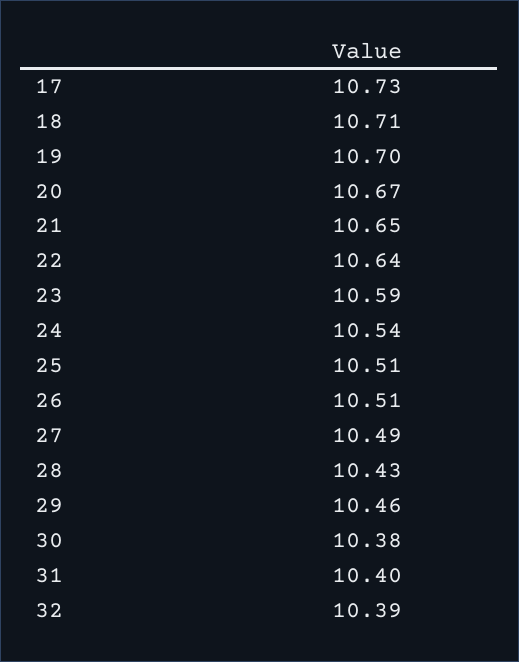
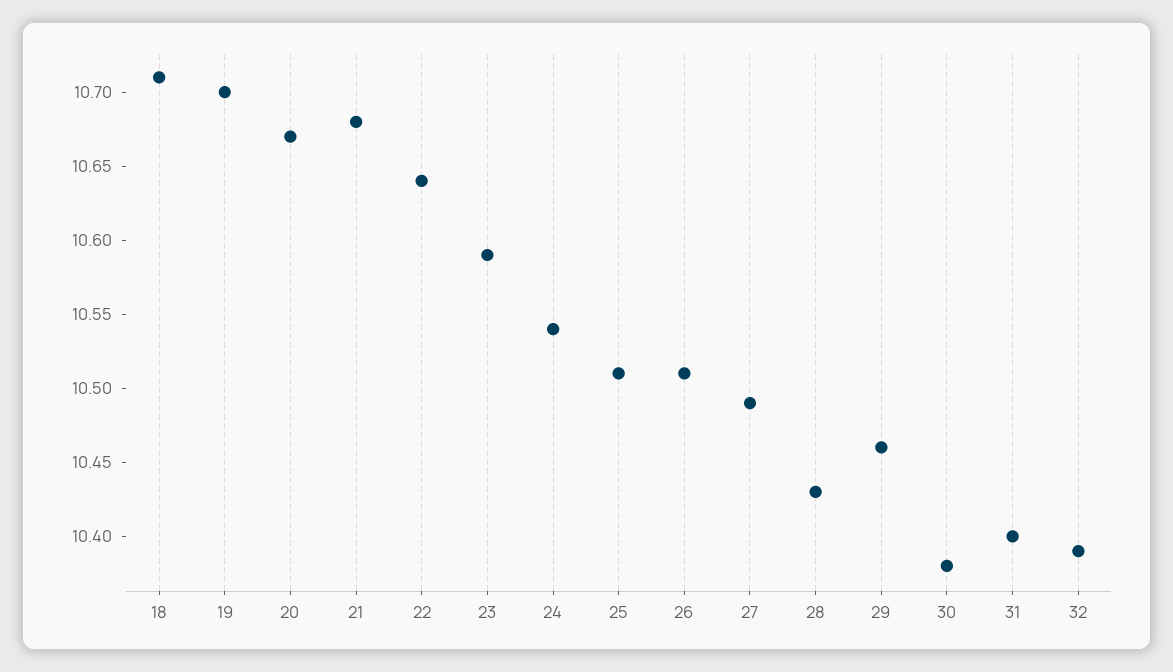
17: 10.73 -> none
21: 10.65 -> 10.68

